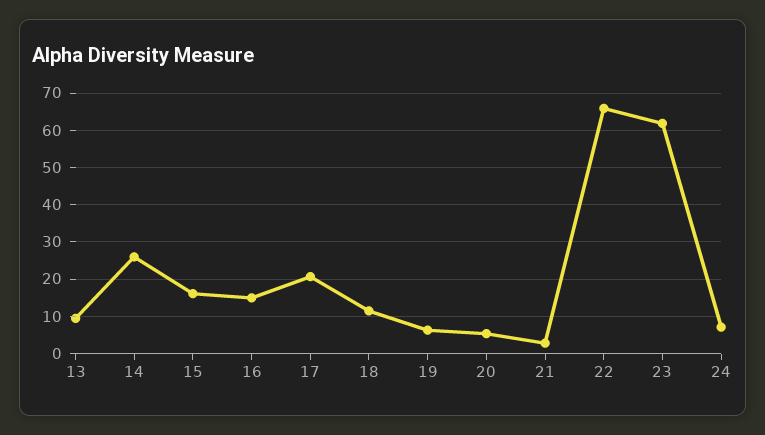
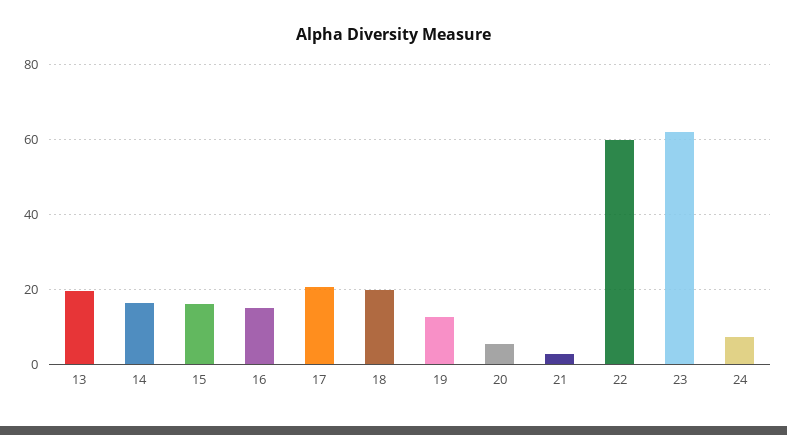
13: 10 -> 20
14: 26 -> 16
18: 12 -> 20
19: 6 -> 12
22: 66 -> 60

